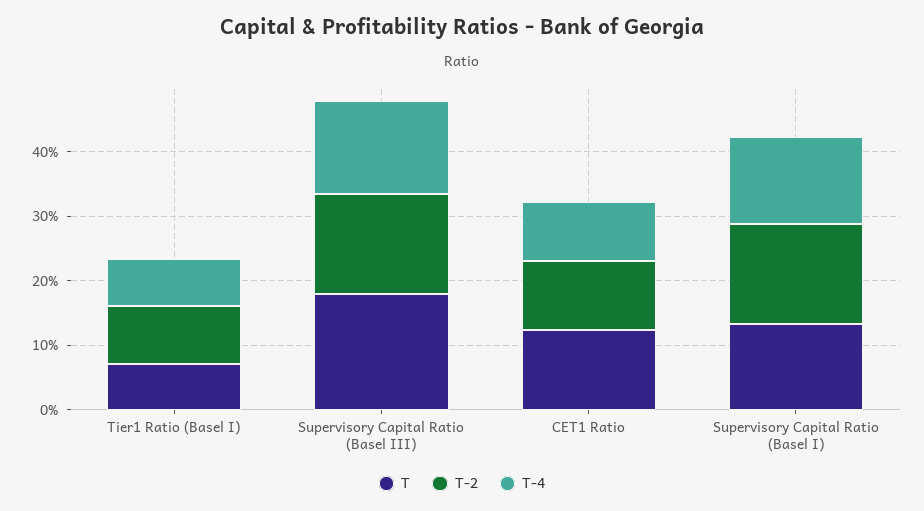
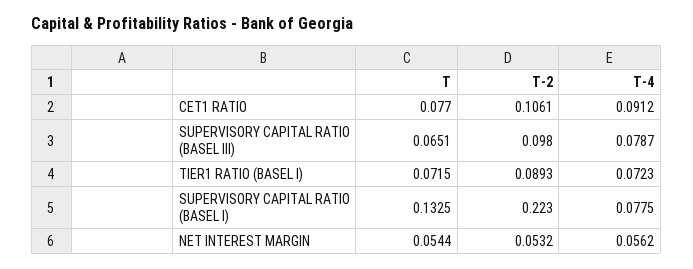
T, Supervisory Capital Ratio (Basel III): 0.18 -> 0.0651
T-2, Supervisory Capital Ratio (Basel III): 0.16 -> 0.098
T-4, Supervisory Capital Ratio (Basel III): 0.14 -> 0.0787
T, CET1 Ratio: 0.12 -> 0.077
T-2, Supervisory Capital Ratio (Basel I): 0.16 -> 0.223
T-4, Supervisory Capital Ratio (Basel I): 0.14 -> 0.0775
T, NET INTEREST MARGIN: none -> 0.0544
T-2, NET INTEREST MARGIN: none -> 0.0532
T-4, NET INTEREST MARGIN: none -> 0.0562

